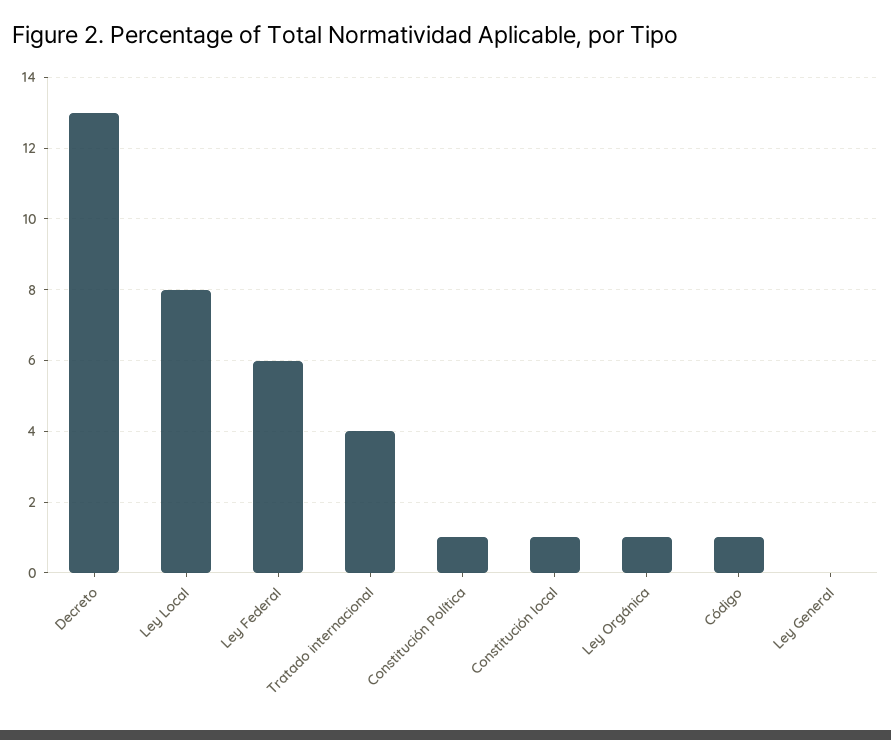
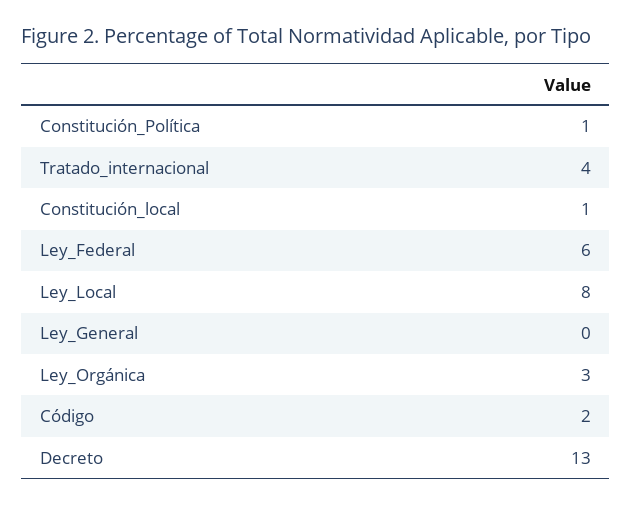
Ley Orgánica: 1 -> 3
Código: 1 -> 2

